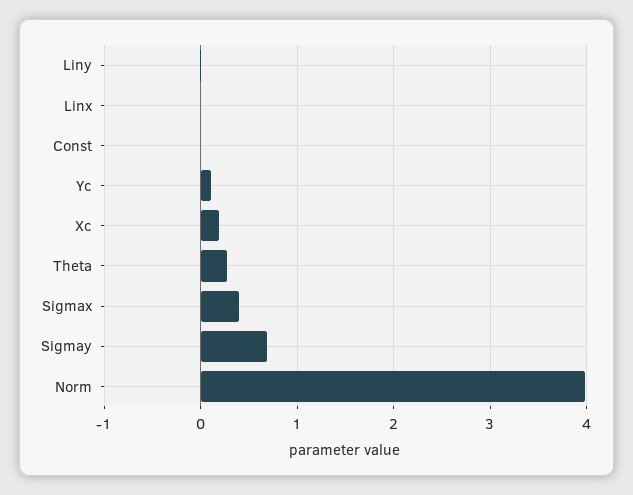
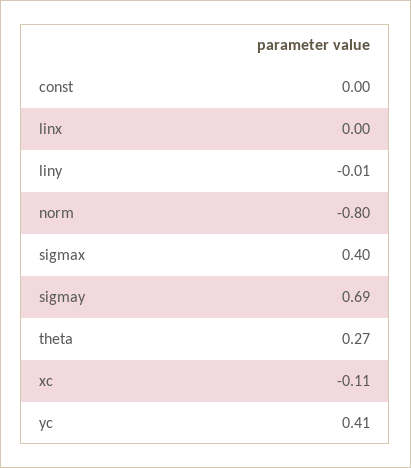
Yc: 0.1 -> 0.41
Xc: 0.2 -> -0.11
Norm: 4 -> -0.8

